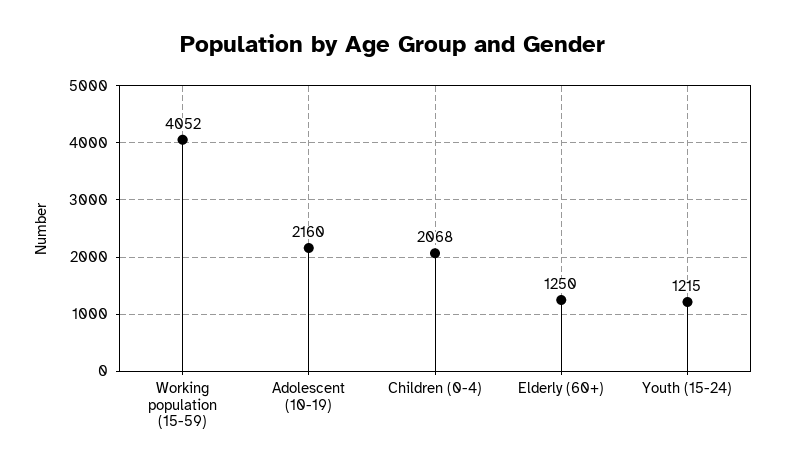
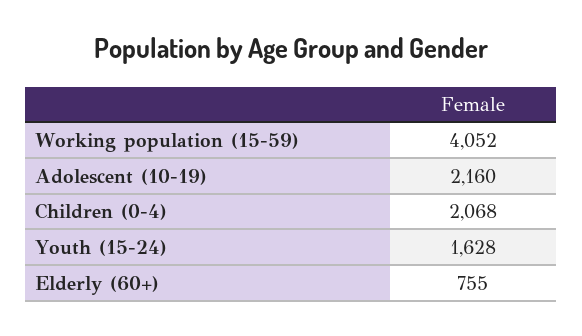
Elderly (60+): 1250 -> 755
Youth (15-24): 1215 -> 1628

